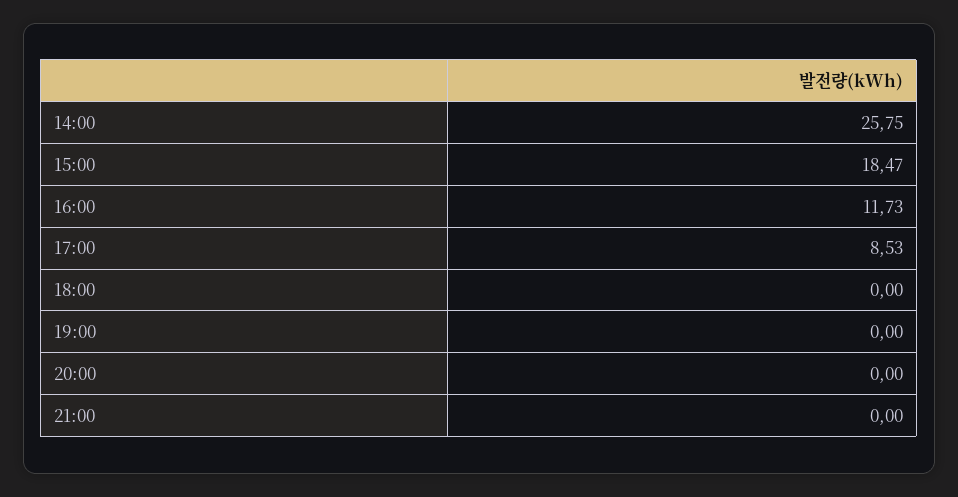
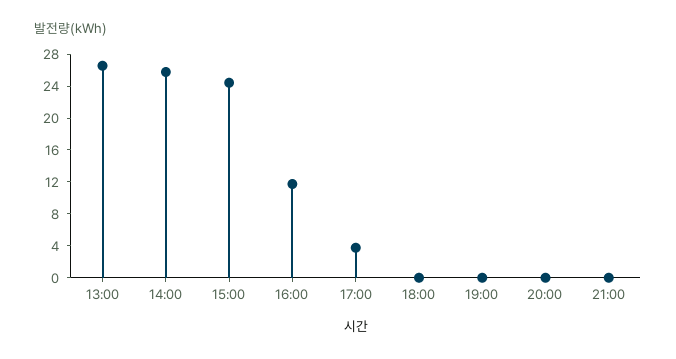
15:00: 18.47 -> 24
17:00: 8.53 -> 4
13:00: none -> 26

